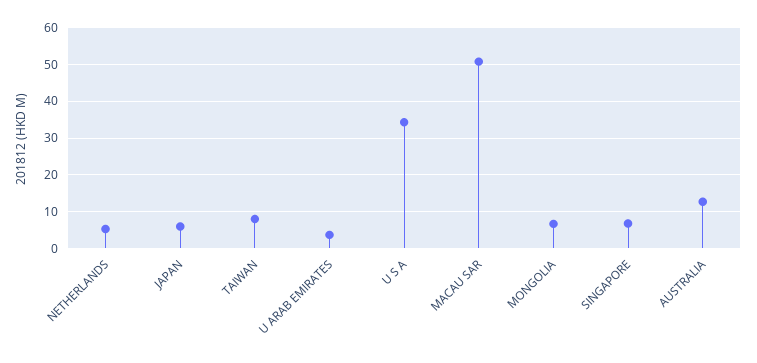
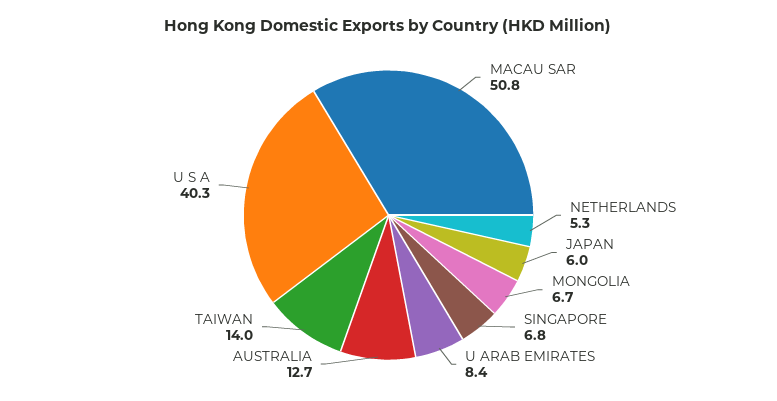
TAIWAN: 8 -> 14
U ARAB EMIRATES: 4 -> 8.4
U S A: 34 -> 40.3

